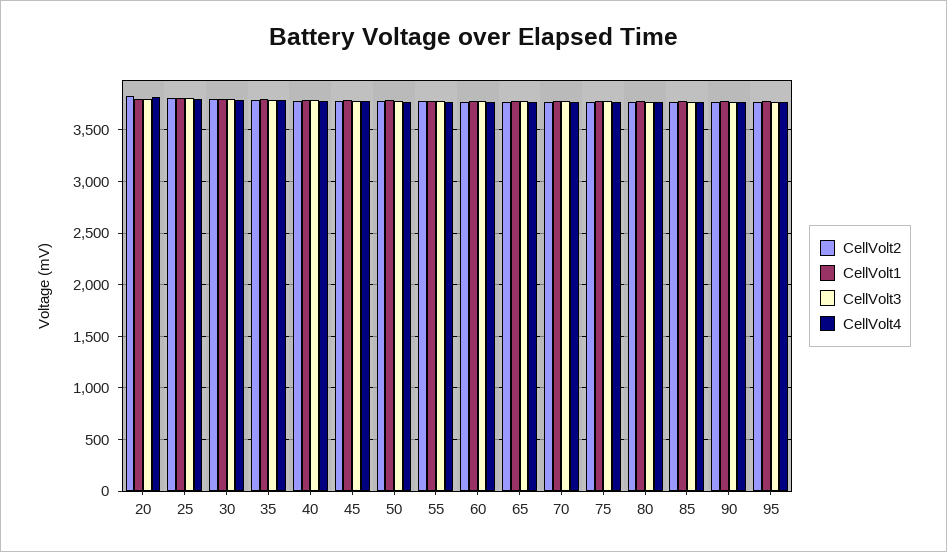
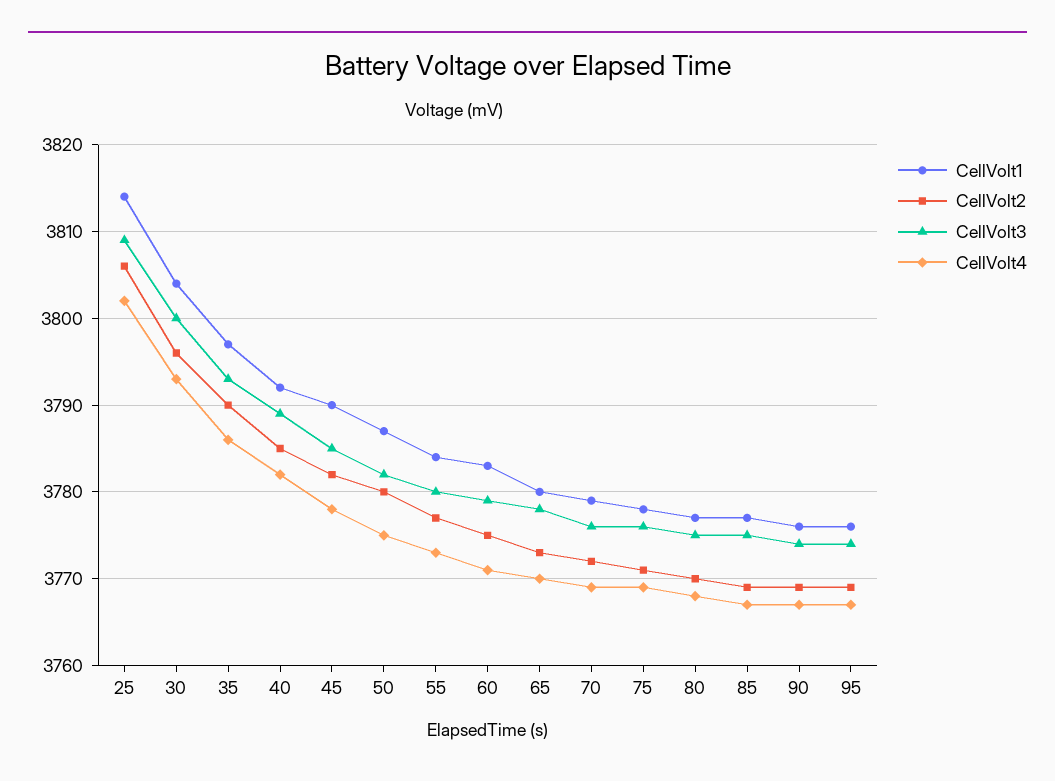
CellVolt2, 20: 3800 -> none
CellVolt1, 20: 3800 -> none
CellVolt3, 20: 3800 -> none
CellVolt4, 20: 3800 -> none

